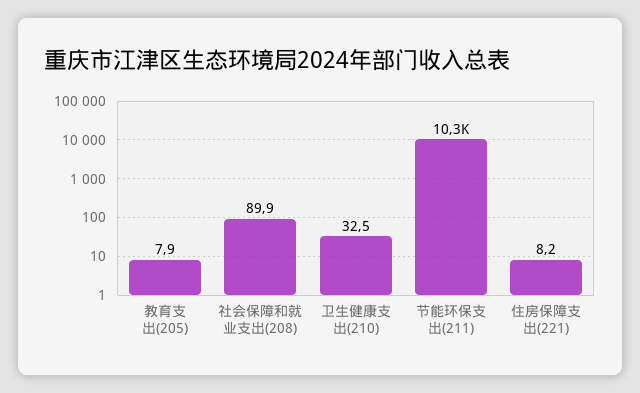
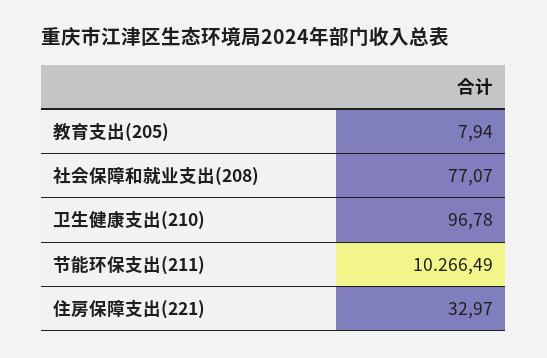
社会保障和就业支出(208): 89.9 -> 77.07
卫生健康支出(210): 32.5 -> 96.78
住房保障支出(221): 8.2 -> 32.97

